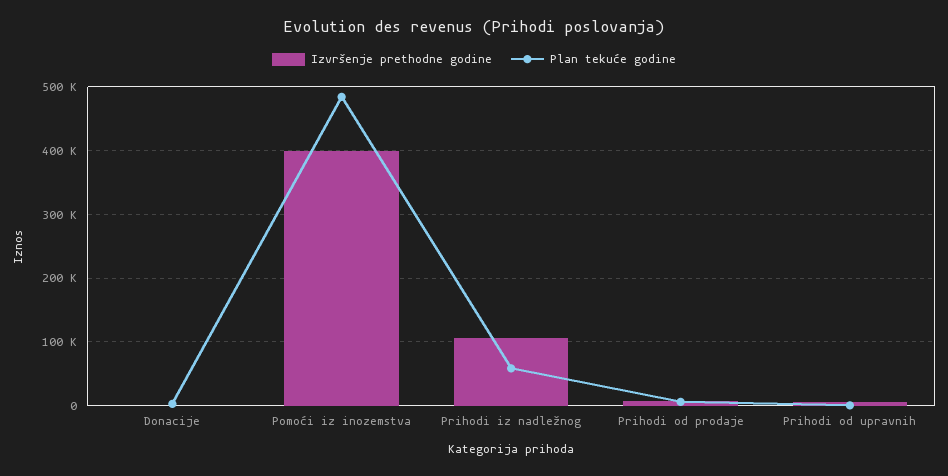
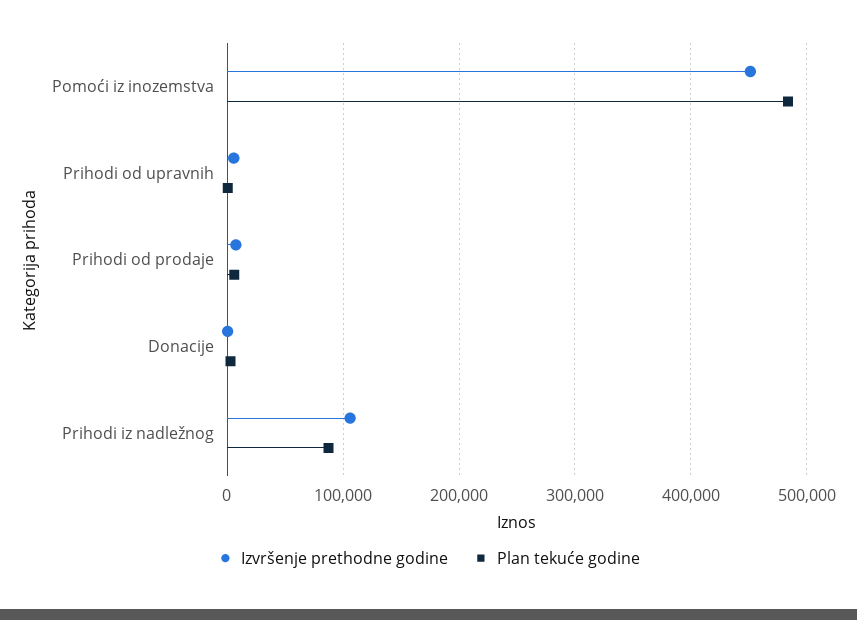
Izvršenje prethodne godine, Pomoći iz inozemstva: 400000 -> 450000
Plan tekuće godine, Prihodi iz nadležnog: 60000 -> 90000

